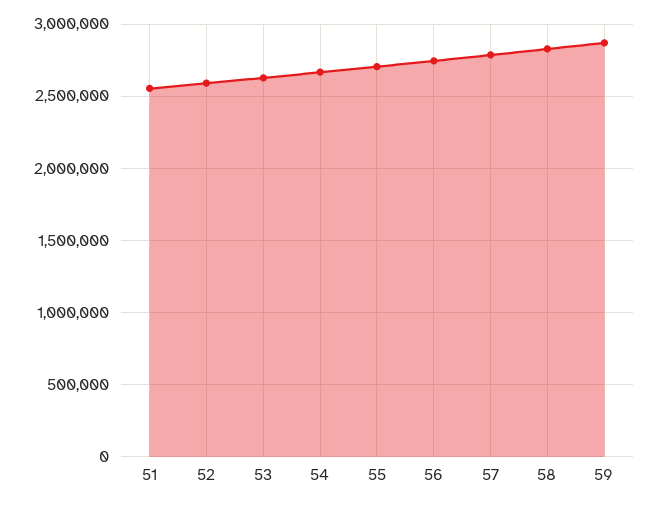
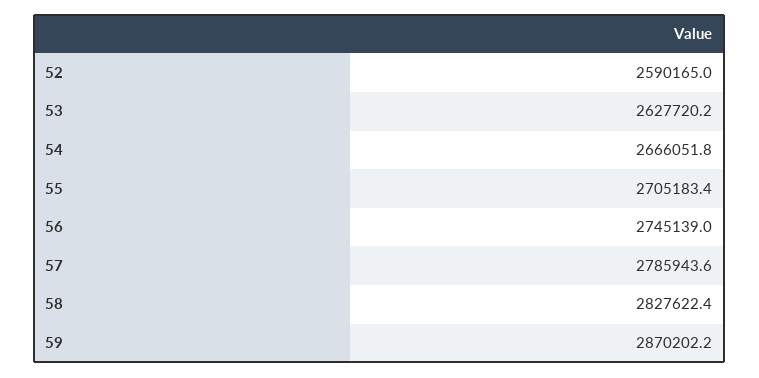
51: 2550000 -> none

